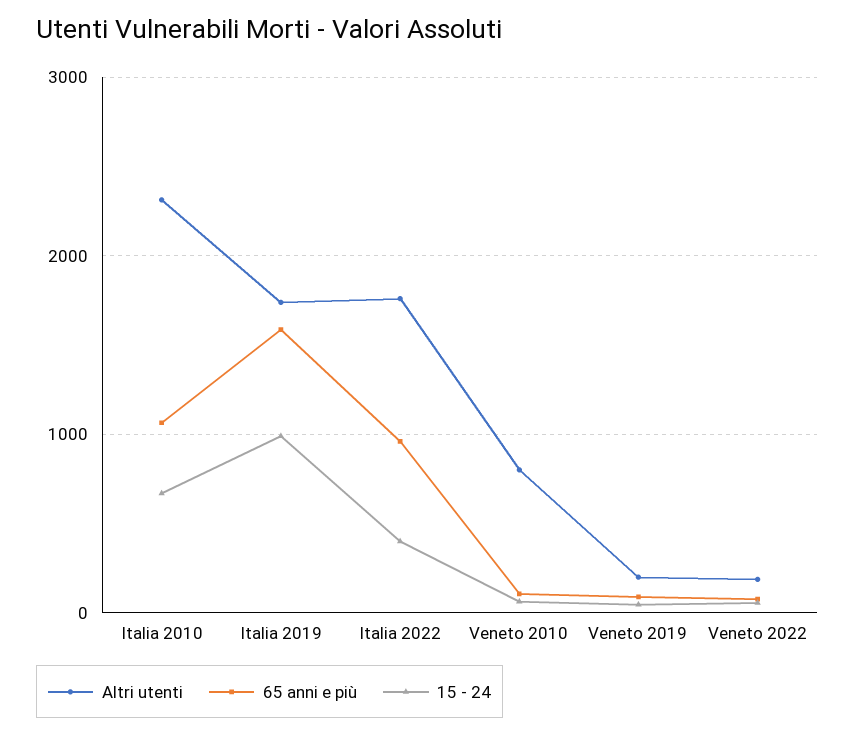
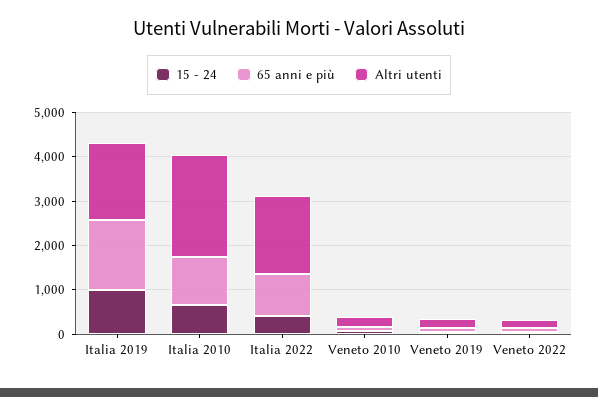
Altri utenti, Veneto 2010: 800 -> 200

